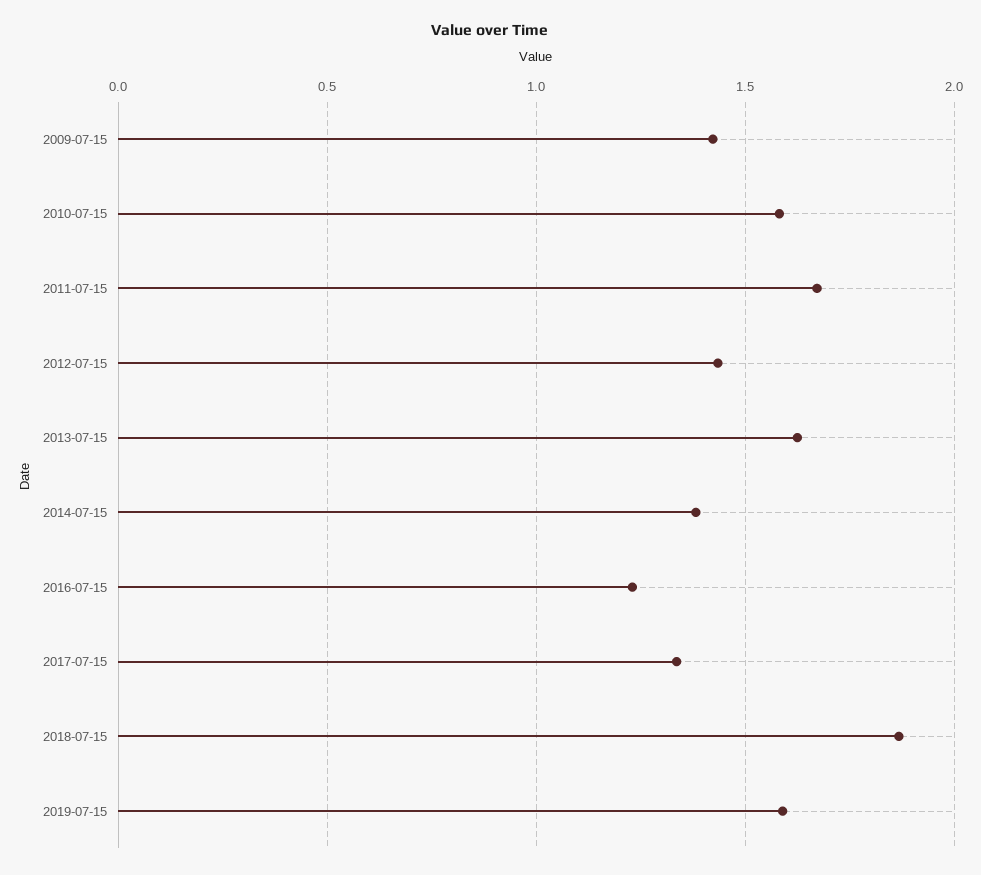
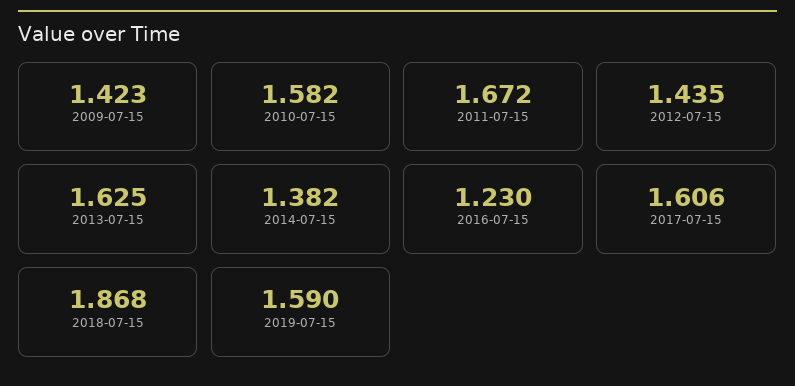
2017-07-15: 1.35 -> 1.606

